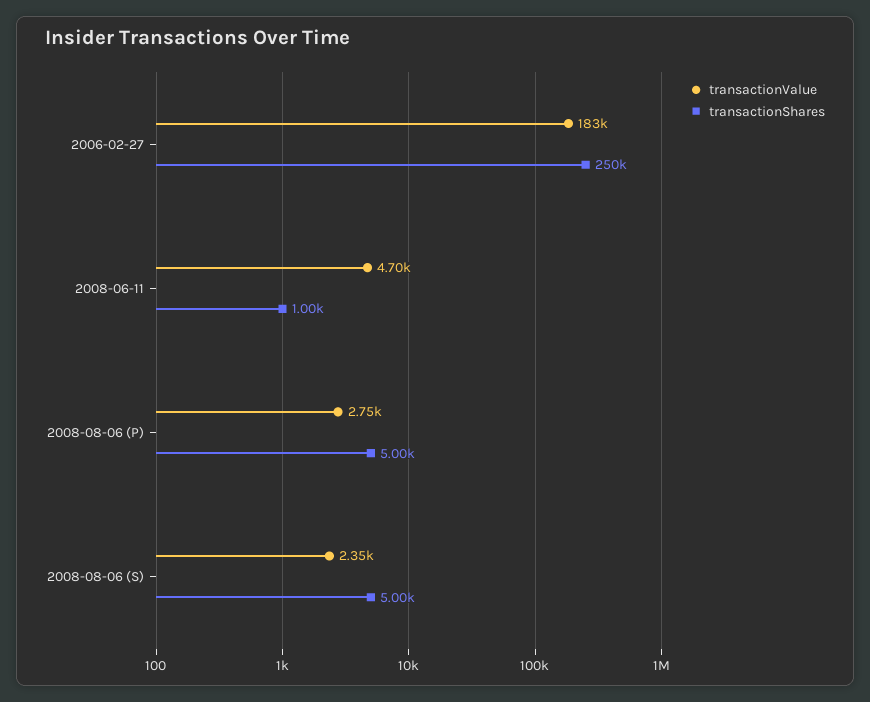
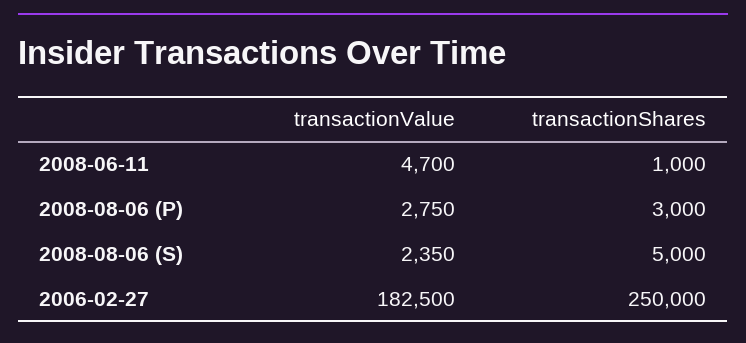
transactionShares, 2008-08-06 (P): 5000 -> 3000

